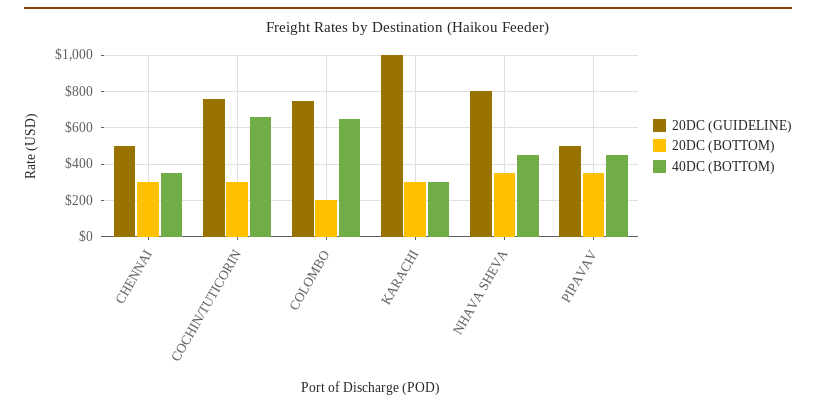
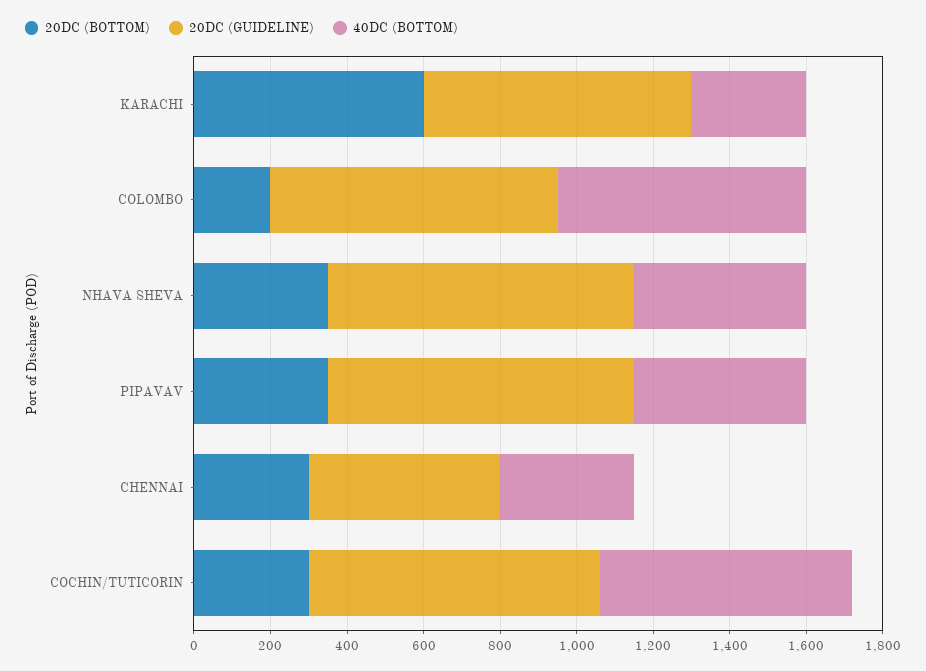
20DC (GUIDELINE), KARACHI: 1000 -> 700
20DC (BOTTOM), KARACHI: 300 -> 600
20DC (GUIDELINE), PIPAVAV: 500 -> 800

